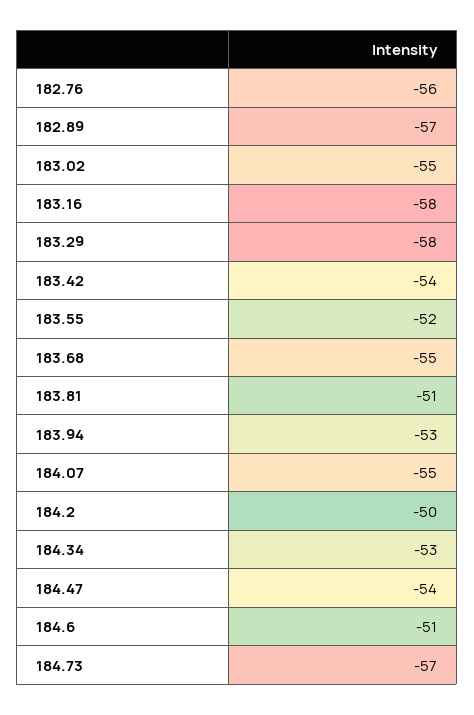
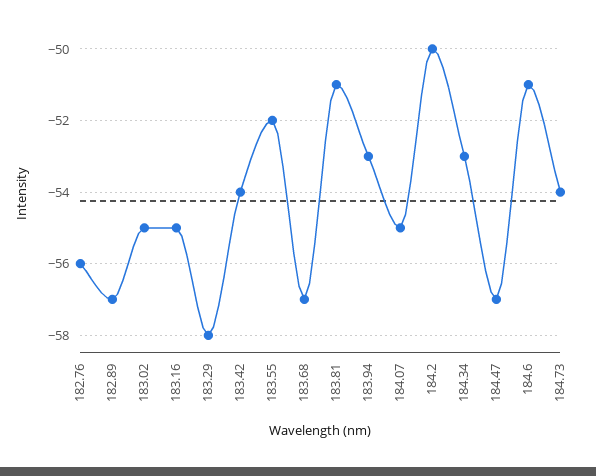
183.16: -58 -> -55
183.68: -55 -> -57
184.47: -54 -> -57
184.73: -57 -> -54

